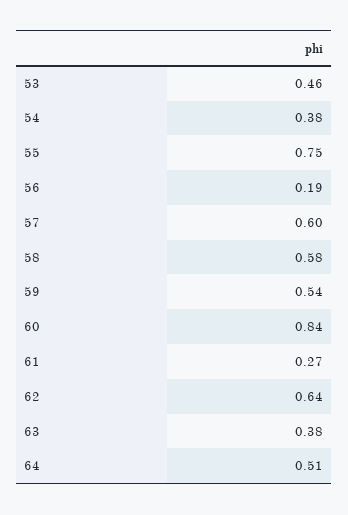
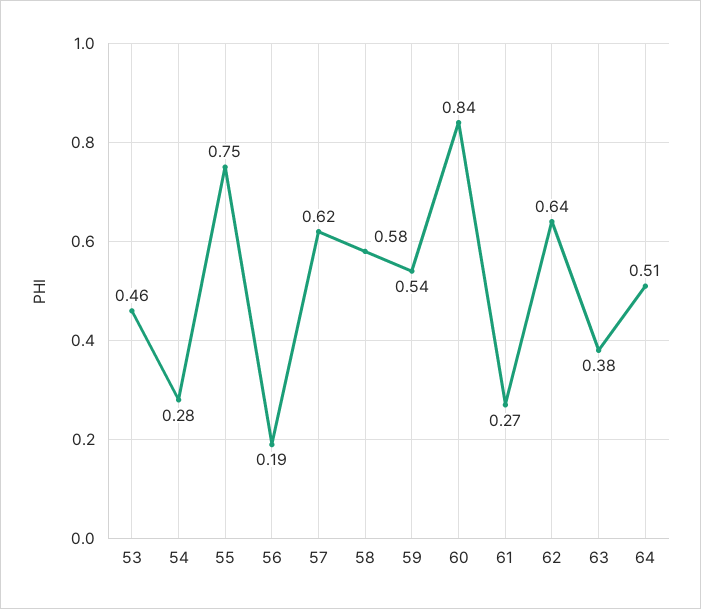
54: 0.38 -> 0.28
57: 0.6 -> 0.62

